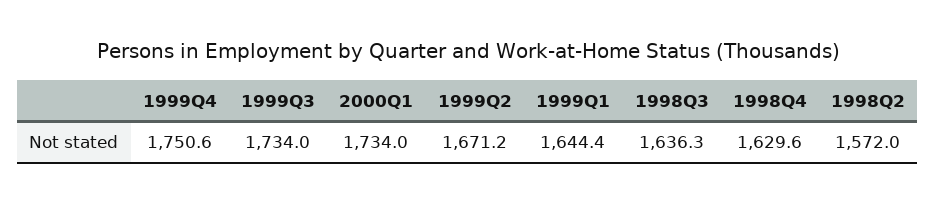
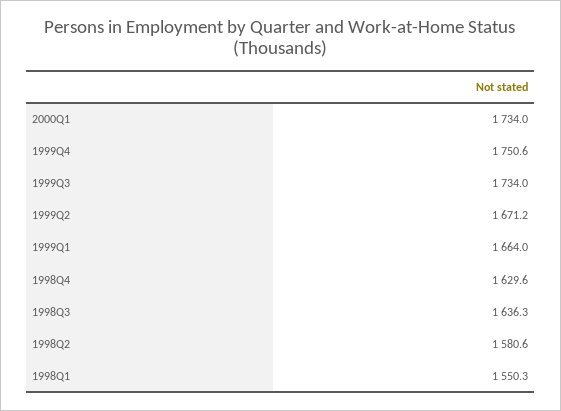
1999Q1: 1644.4 -> 1664
1998Q2: 1572 -> 1580.6
1998Q1: none -> 1550.3

